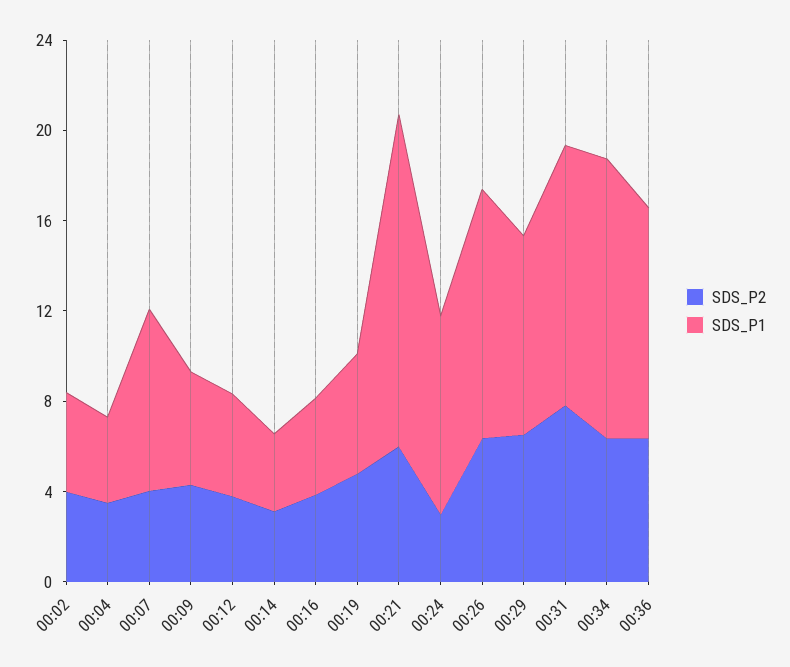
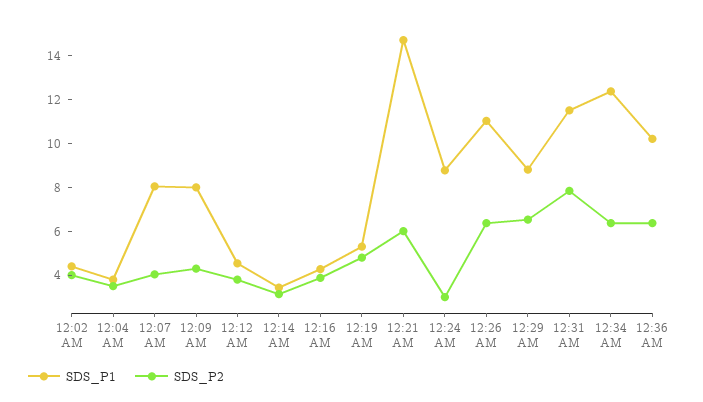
SDS_P1, 00:09: 5 -> 8

